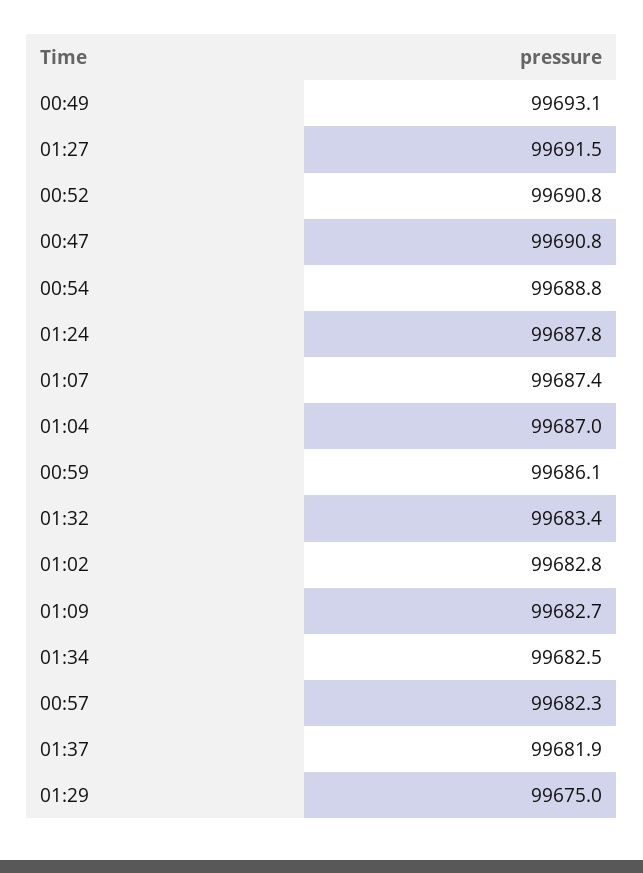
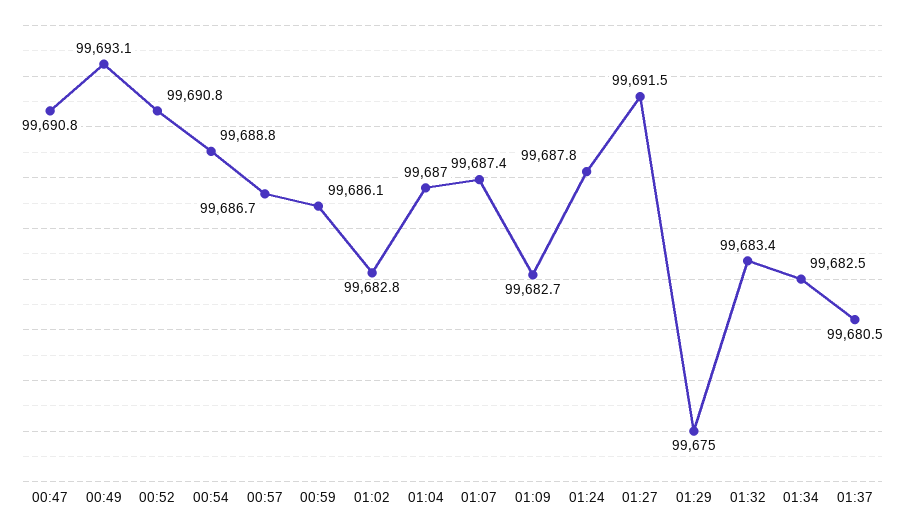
00:57: 99682.3 -> 99686.7
01:37: 99681.9 -> 99680.5

